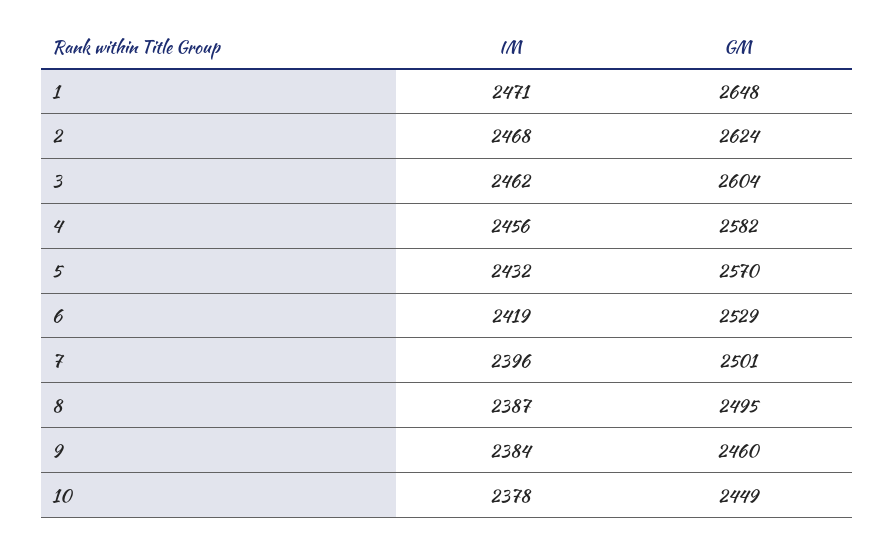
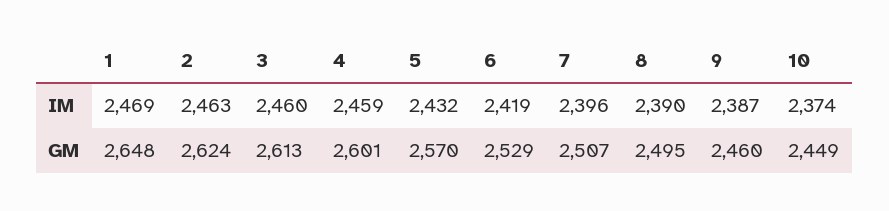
IM, 1: 2471 -> 2469
IM, 2: 2468 -> 2463
IM, 3: 2462 -> 2460
GM, 3: 2604 -> 2613
IM, 4: 2456 -> 2459
GM, 4: 2582 -> 2601
GM, 7: 2501 -> 2507
IM, 8: 2387 -> 2390
IM, 9: 2384 -> 2387
IM, 10: 2378 -> 2374

